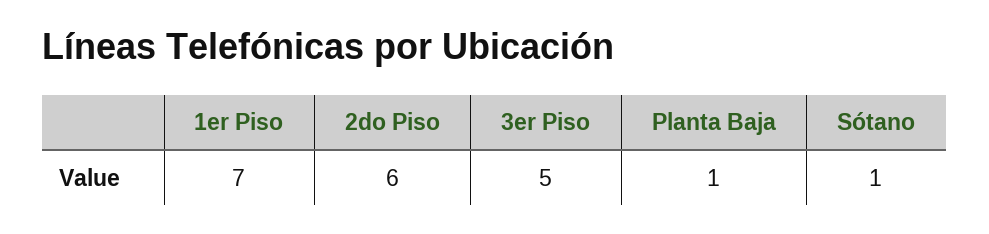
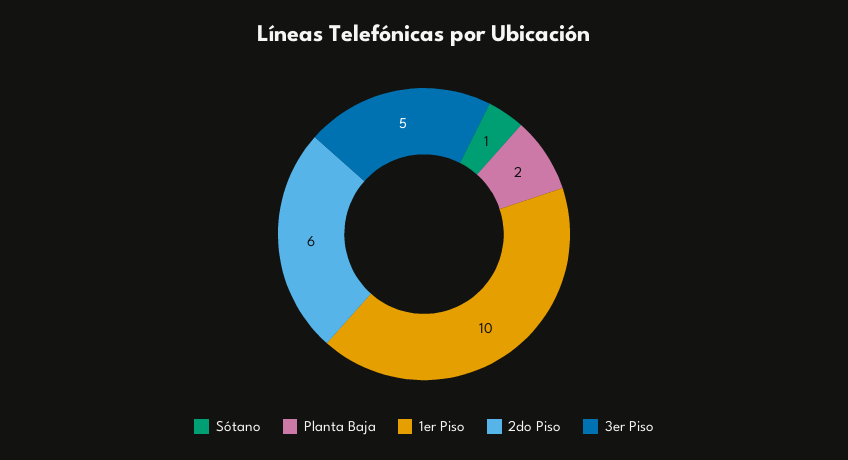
1er Piso: 7 -> 10
Planta Baja: 1 -> 2

